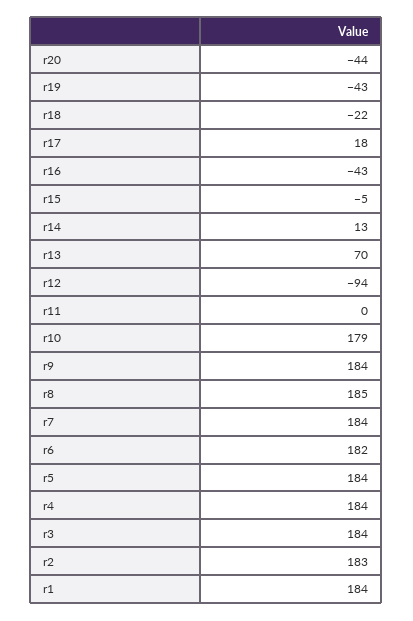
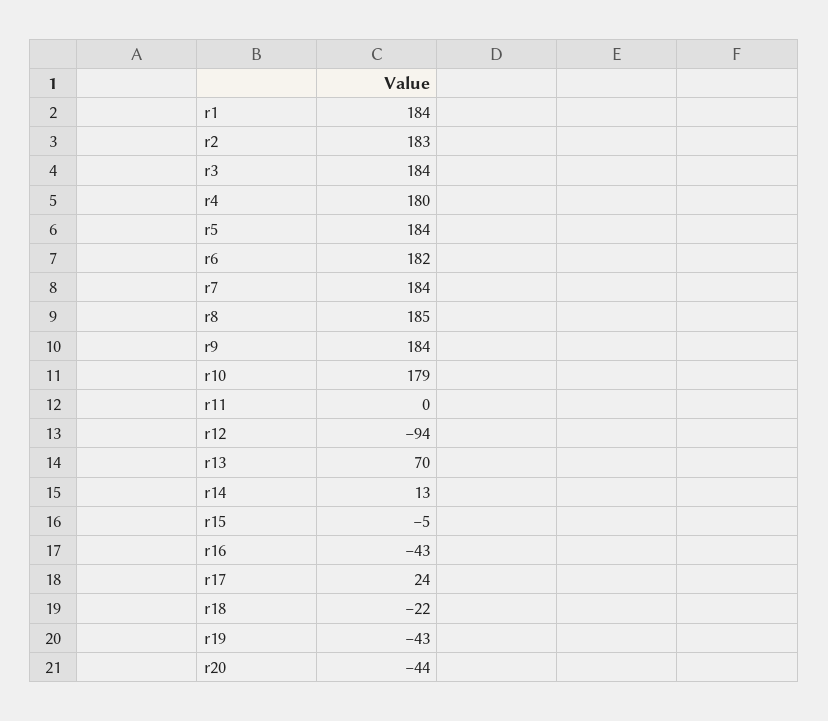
r17: 18 -> 24
r4: 184 -> 180

